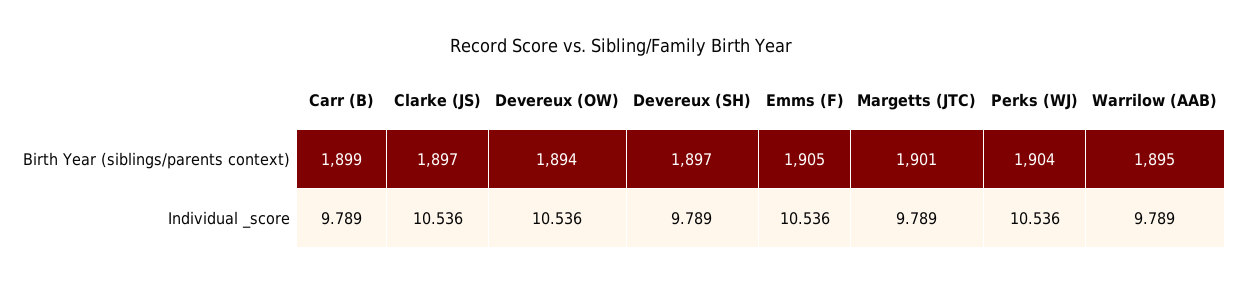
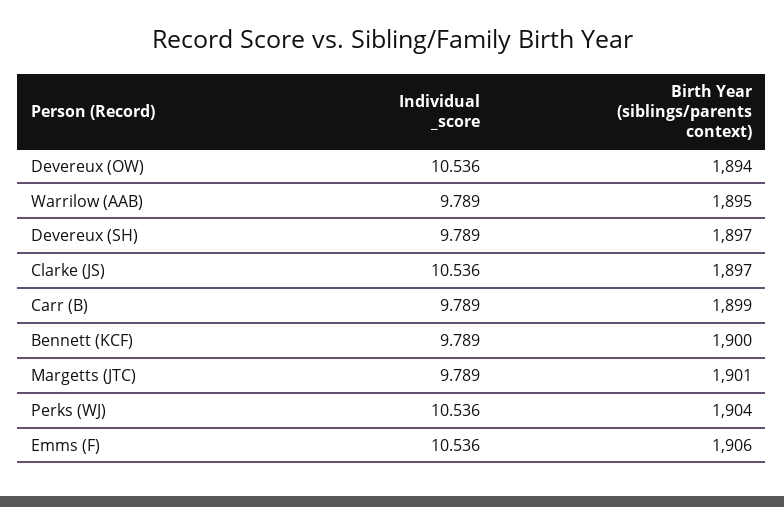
Emms (F), Birth Year (siblings/parents context): 1905 -> 1906
Bennett (KCF), Individual _score: none -> 9.789
Bennett (KCF), Birth Year (siblings/parents context): none -> 1900

